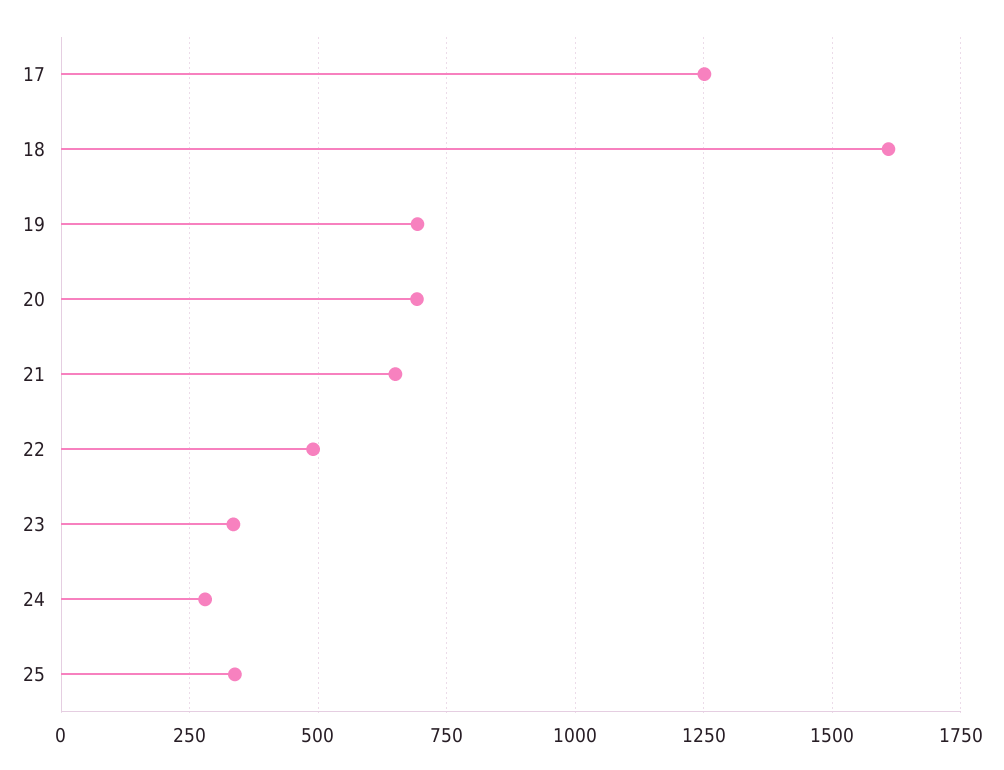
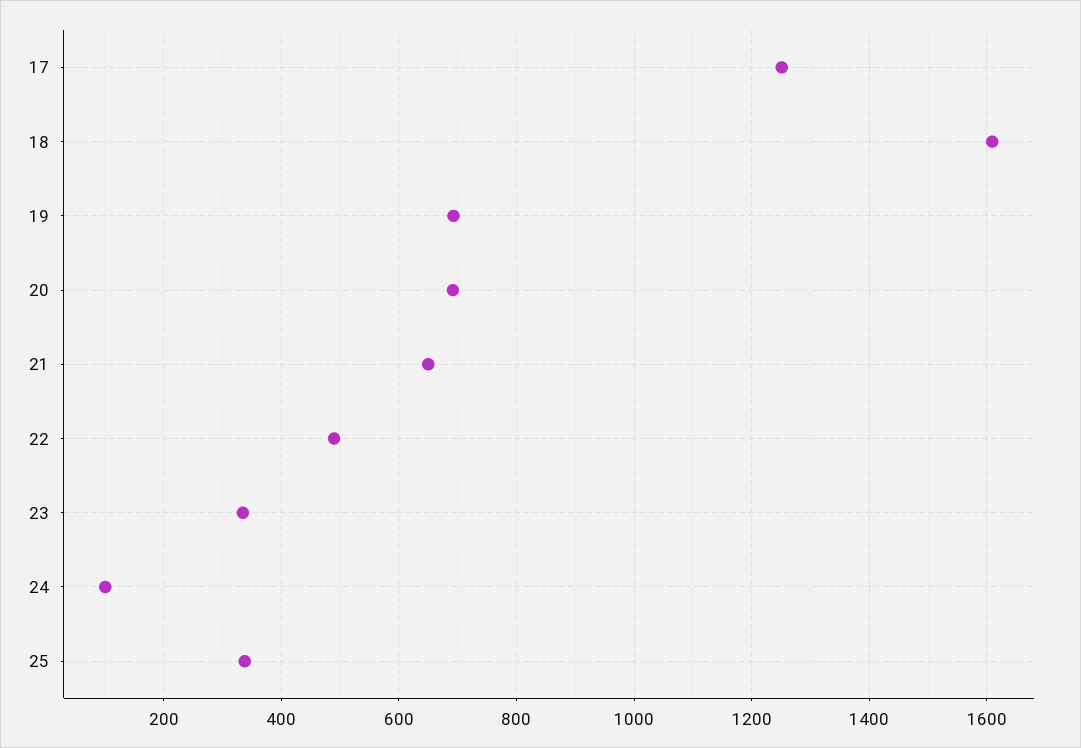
24: 275 -> 100

